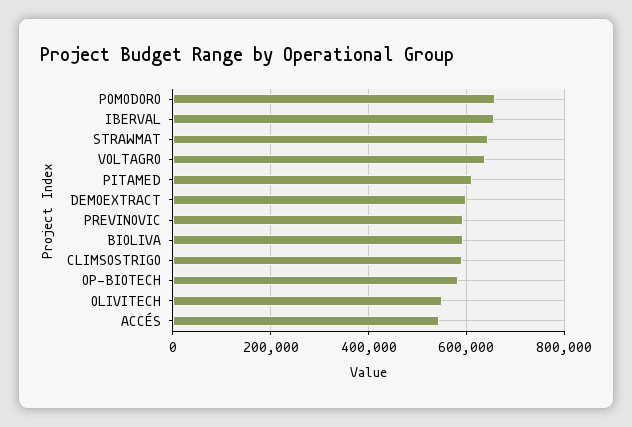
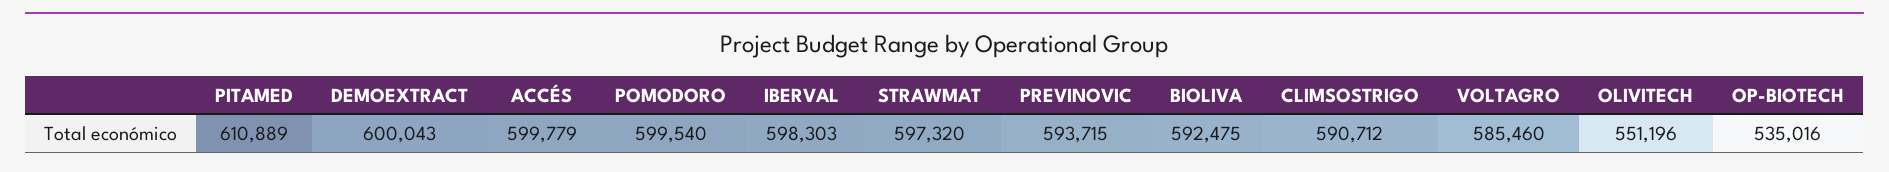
POMODORO: 660000 -> 599540
IBERVAL: 660000 -> 598303
STRAWMAT: 640000 -> 597320
VOLTAGRO: 640000 -> 585460
OP-BIOTECH: 580000 -> 535016
ACCÉS: 540000 -> 599779

